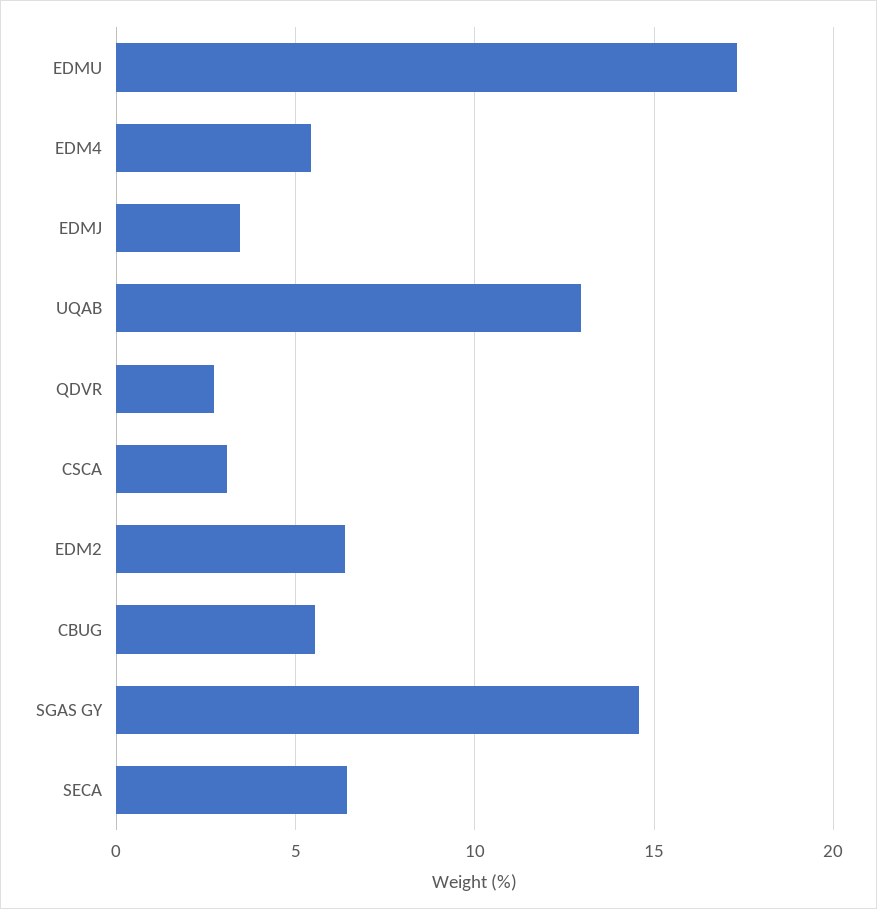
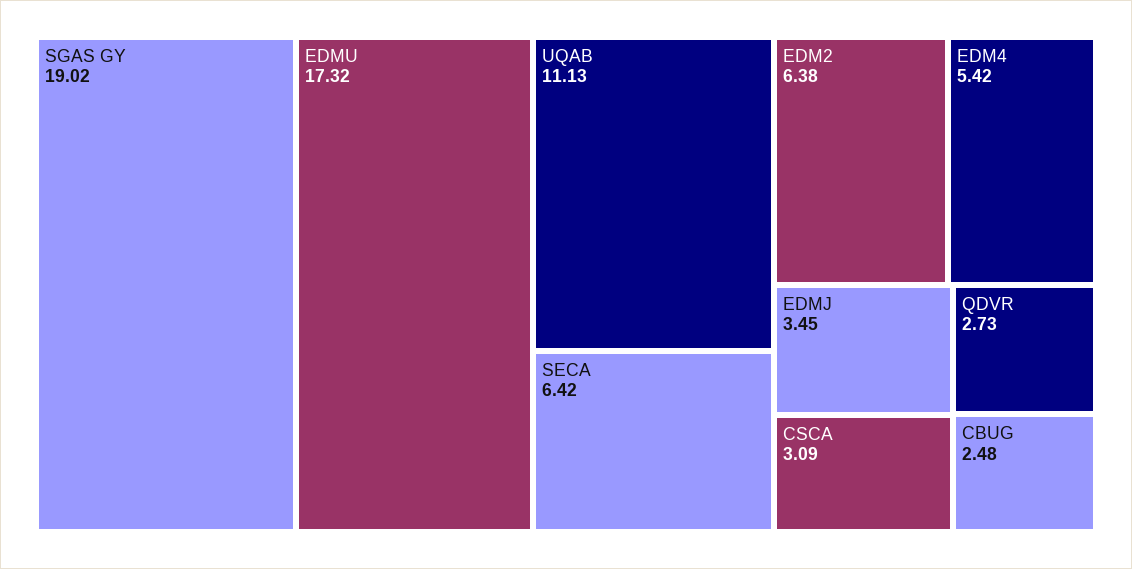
UQAB: 13 -> 11.13
CBUG: 5.5 -> 2.48
SGAS GY: 14.5 -> 19.02

